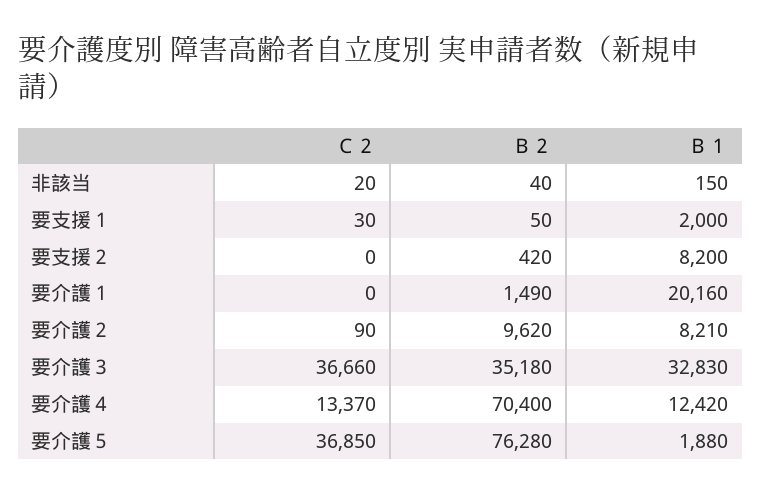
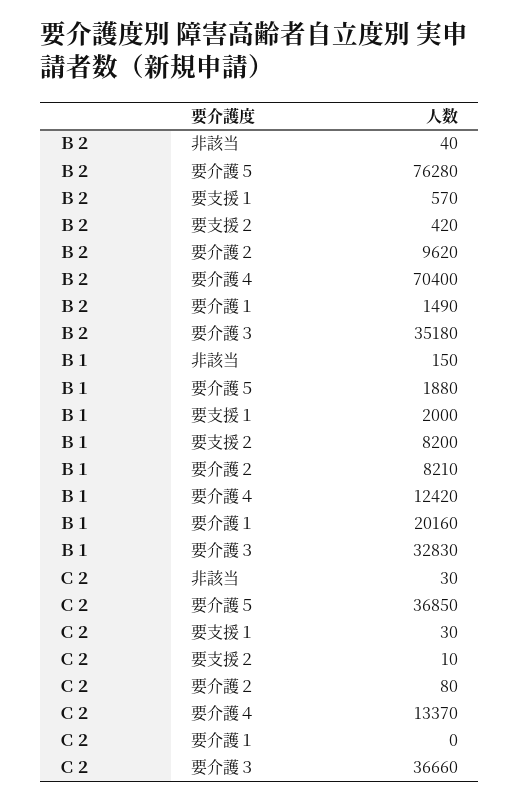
Ｃ２, 非該当: 20 -> 30
Ｂ２, 要支援１: 50 -> 570
Ｃ２, 要支援２: 0 -> 10
Ｃ２, 要介護２: 90 -> 80

